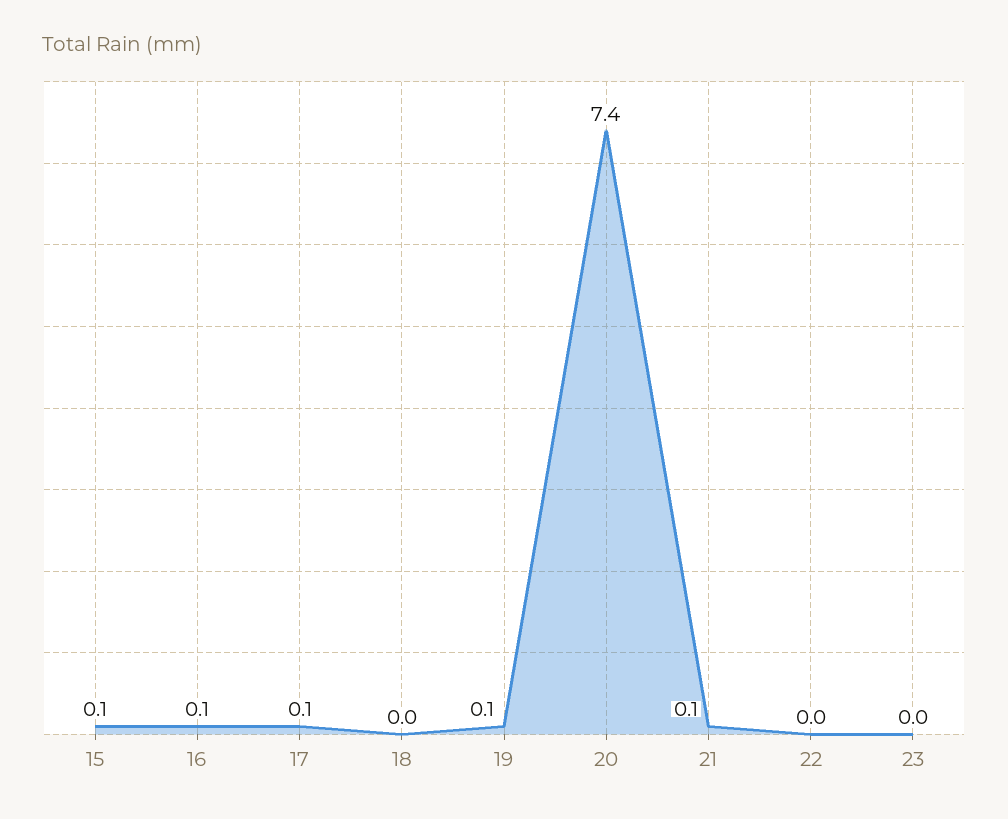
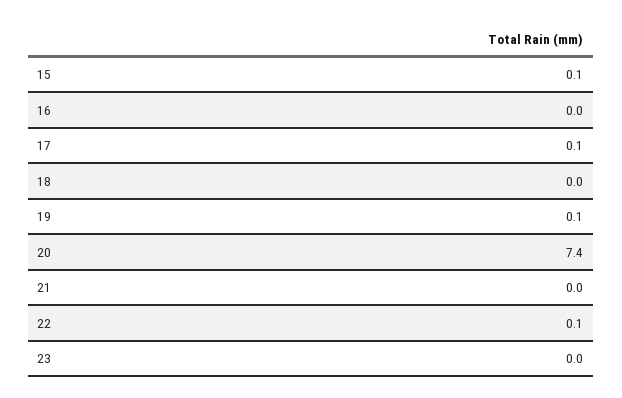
16: 0.1 -> 0
21: 0.1 -> 0
22: 0 -> 0.1

